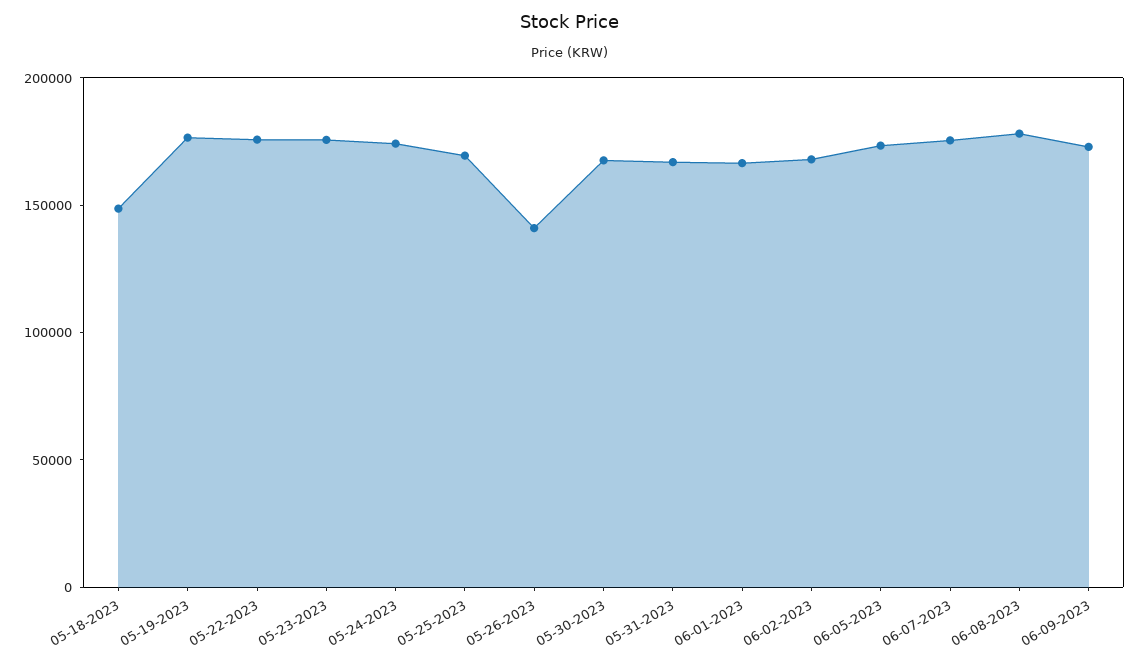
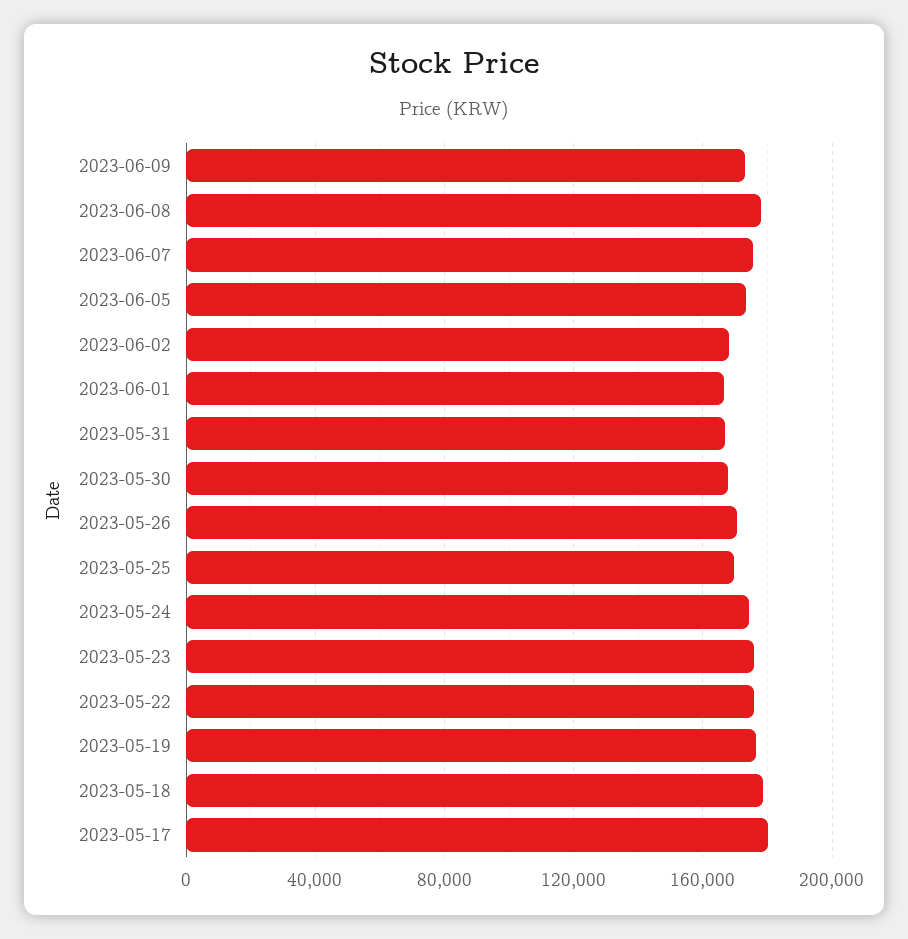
05-18-2023: 150000 -> 180000
05-26-2023: 140000 -> 170000
2023-05-17: none -> 180000

